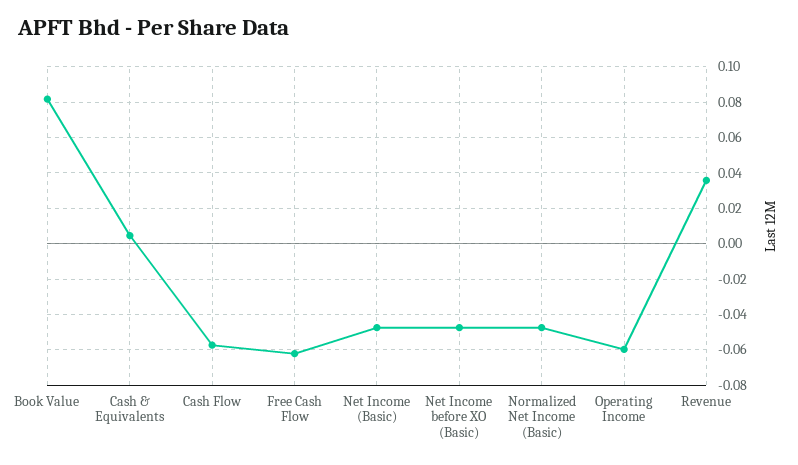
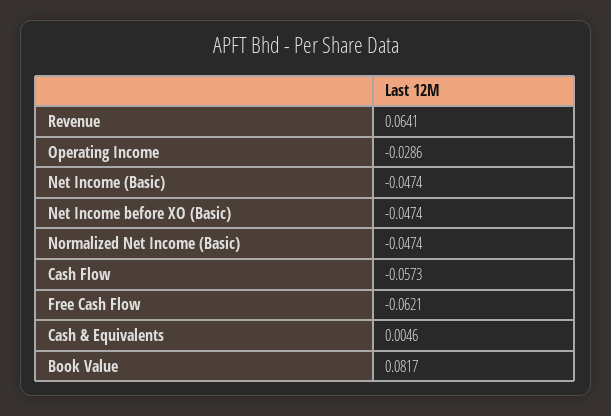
Operating Income: -0.06 -> -0.0286
Revenue: 0.035 -> 0.0641

